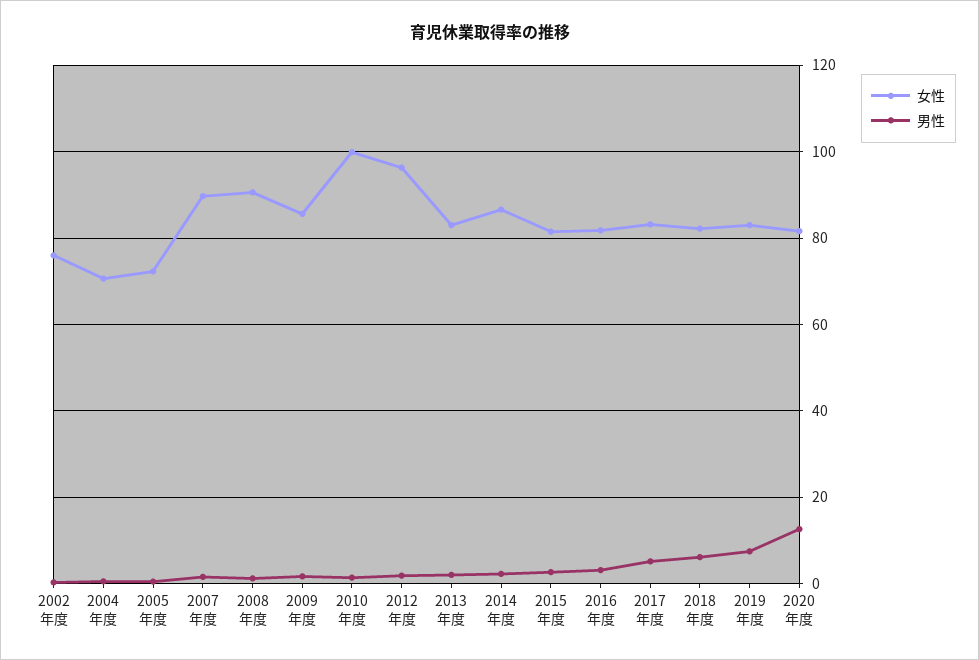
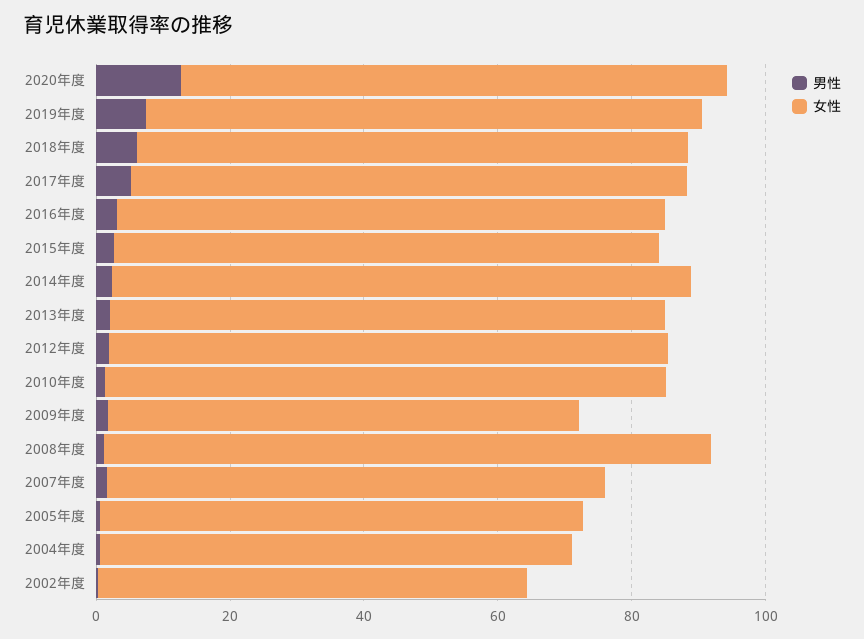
女性, 2002年度: 76 -> 65
女性, 2007年度: 90 -> 75
女性, 2009年度: 86 -> 70
女性, 2010年度: 100 -> 85
女性, 2012年度: 96 -> 85

